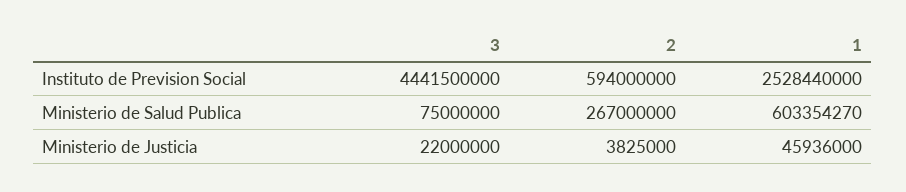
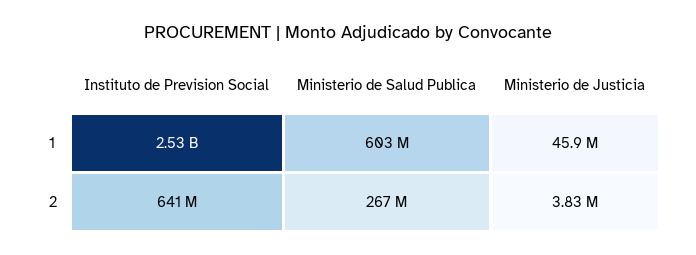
3, Instituto de Prevision Social: 4441500000 -> none
2, Instituto de Prevision Social: 594000000 -> 641000000
3, Ministerio de Salud Publica: 75000000 -> none
3, Ministerio de Justicia: 22000000 -> none

